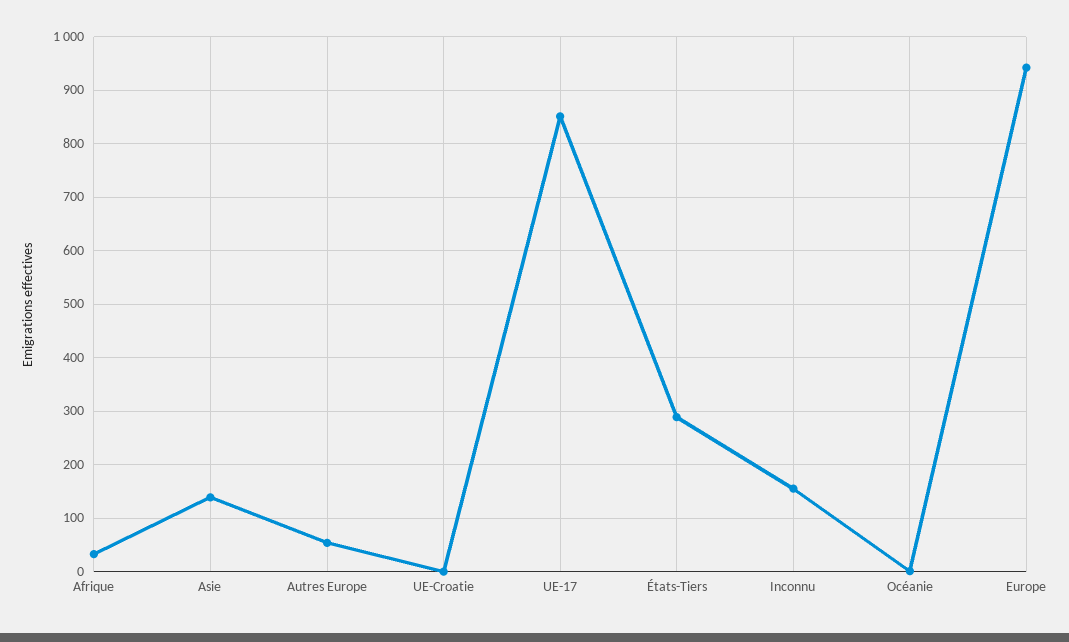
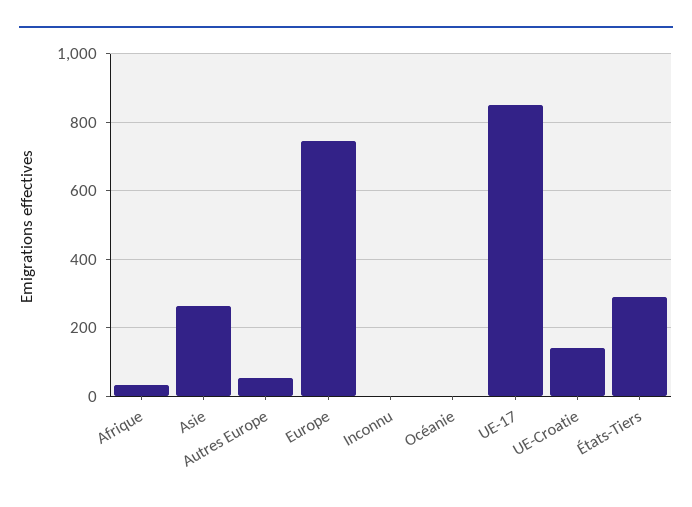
Asie: 140 -> 260
UE-Croatie: 0 -> 140
Inconnu: 160 -> 0
Europe: 940 -> 740

